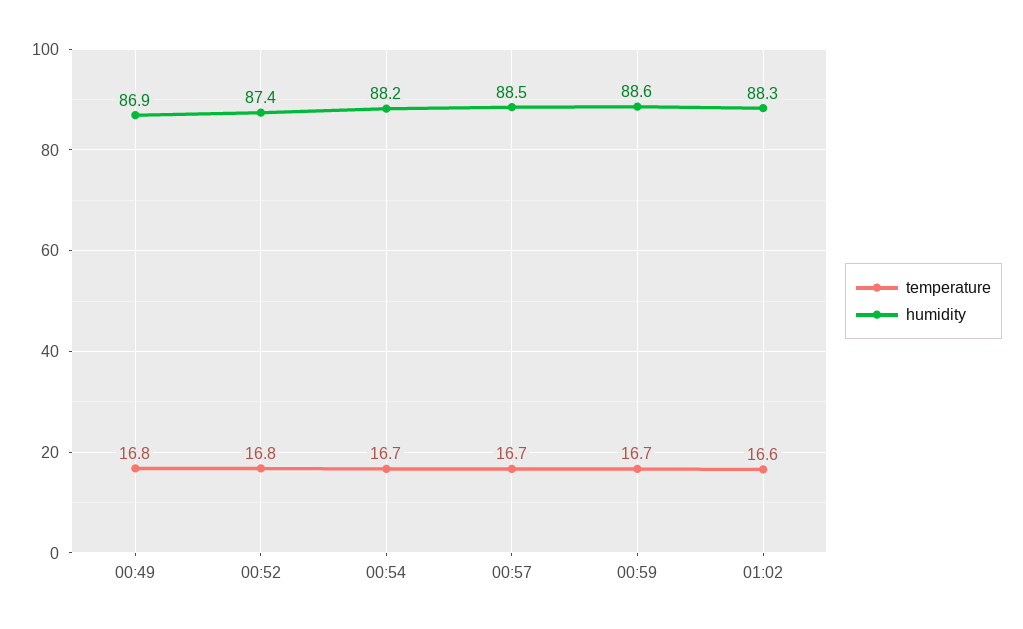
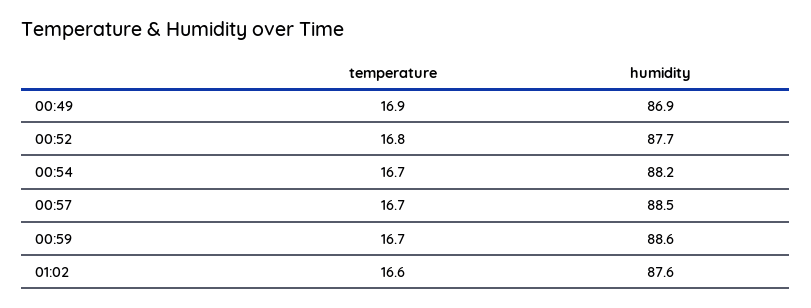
temperature, 00:49: 16.8 -> 16.9
humidity, 00:52: 87.4 -> 87.7
humidity, 01:02: 88.3 -> 87.6

